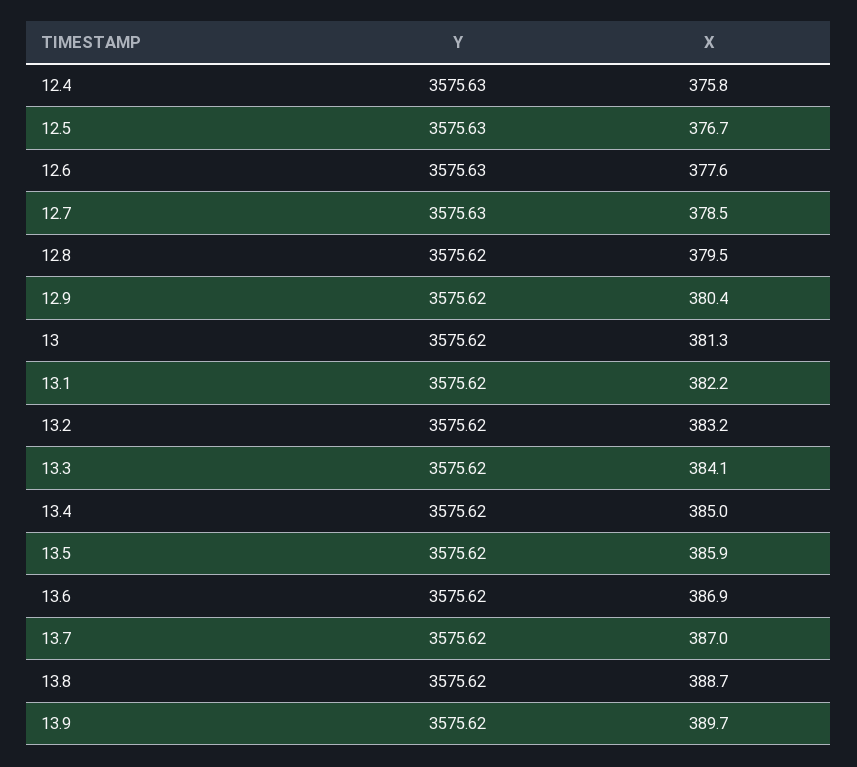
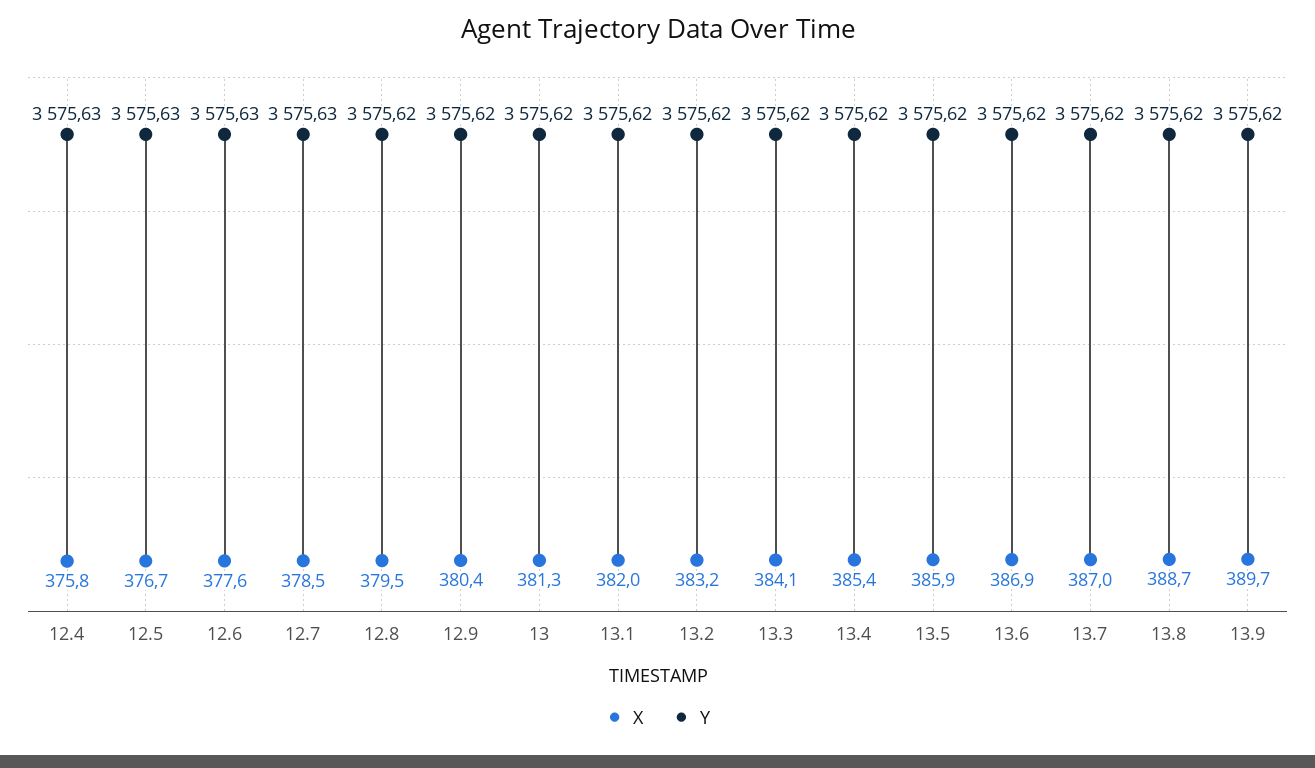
X, 13.1: 382.2 -> 382
X, 13.4: 385 -> 385.4

